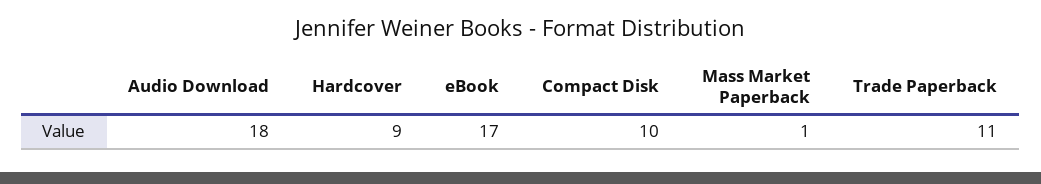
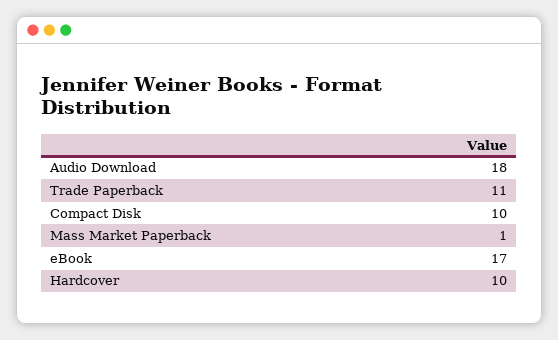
Hardcover: 9 -> 10

